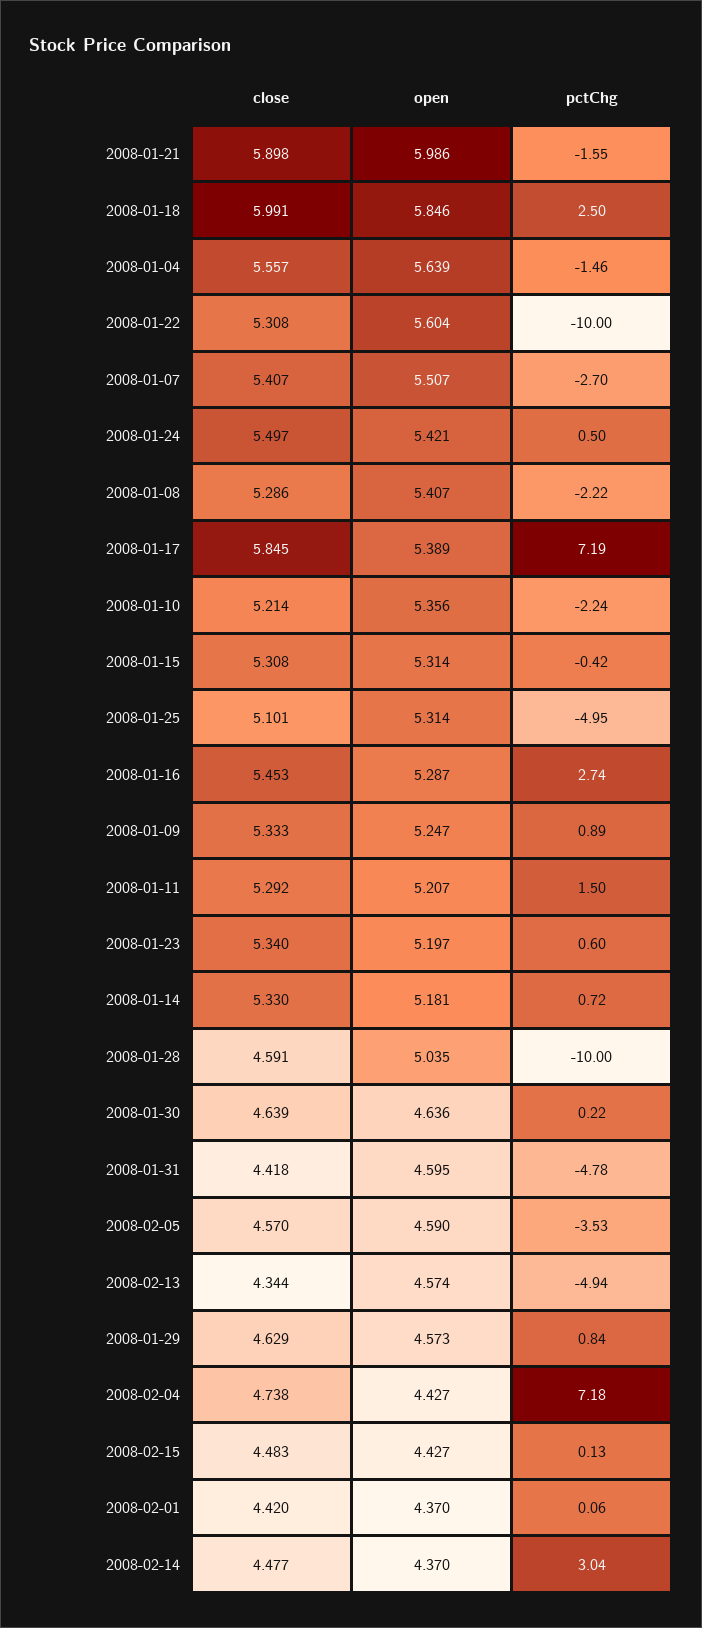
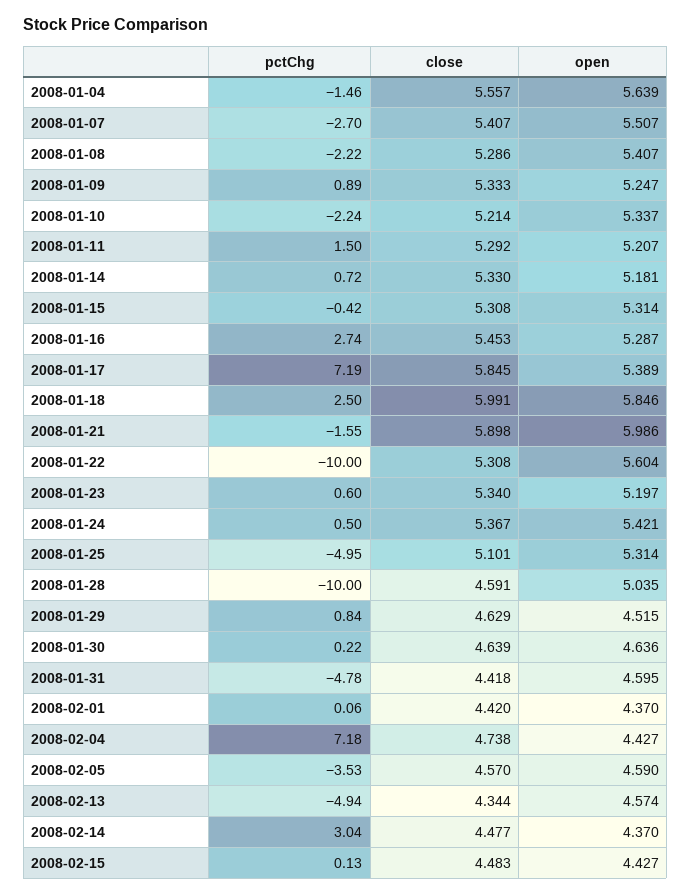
close, 2008-01-24: 5.497 -> 5.367
open, 2008-01-10: 5.356 -> 5.337
open, 2008-01-29: 4.573 -> 4.515

